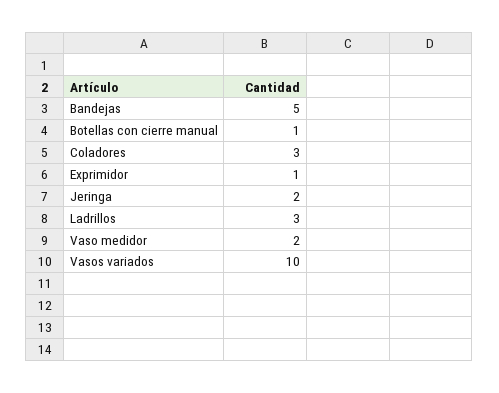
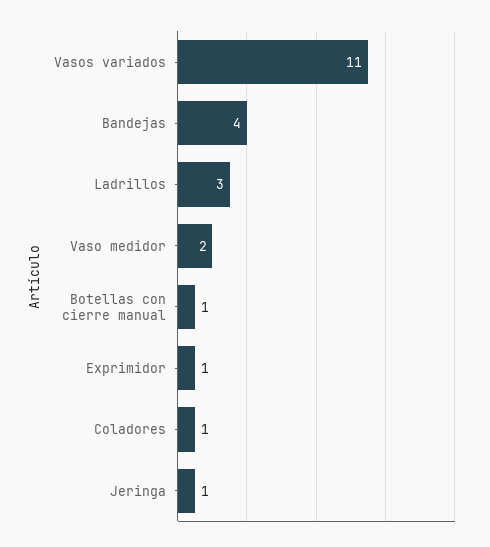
Bandejas: 5 -> 4
Coladores: 3 -> 1
Jeringa: 2 -> 1
Vasos variados: 10 -> 11

